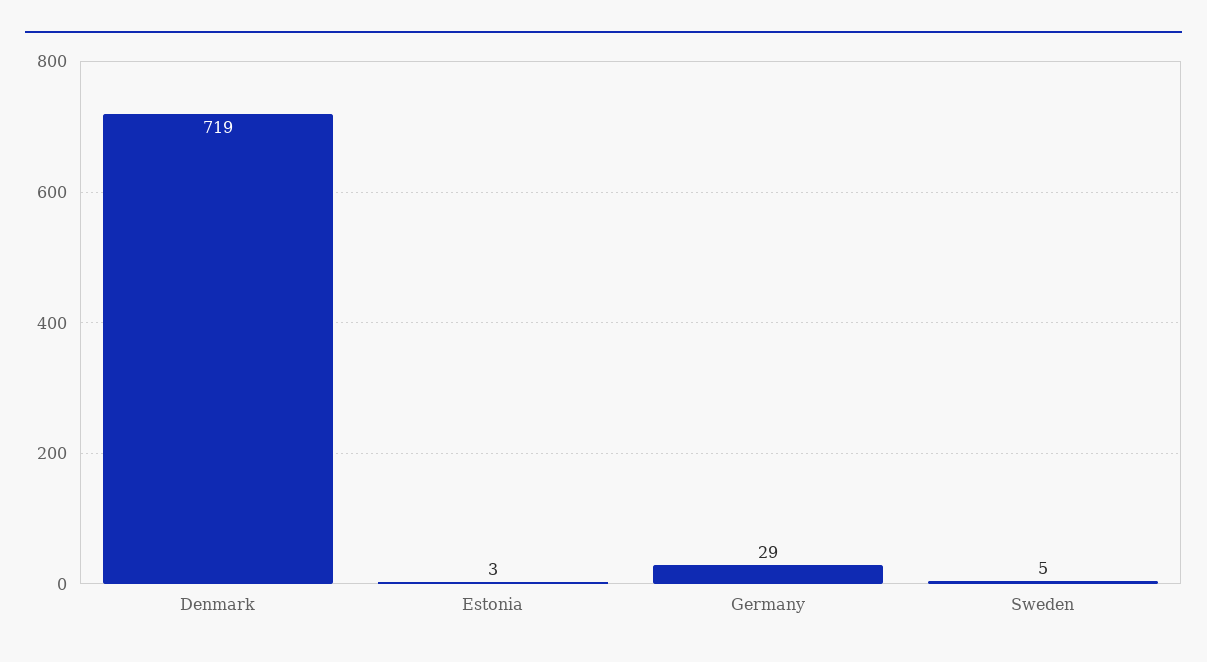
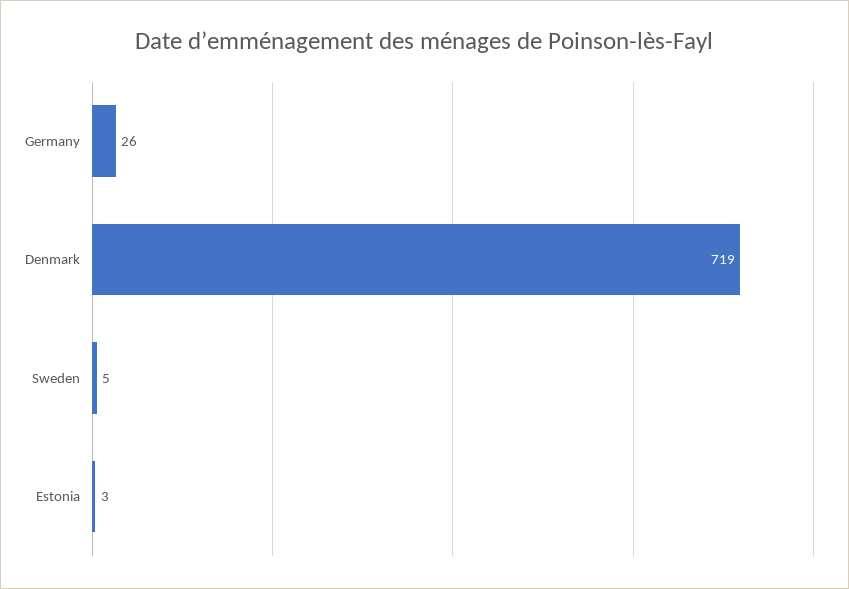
Germany: 29 -> 26

